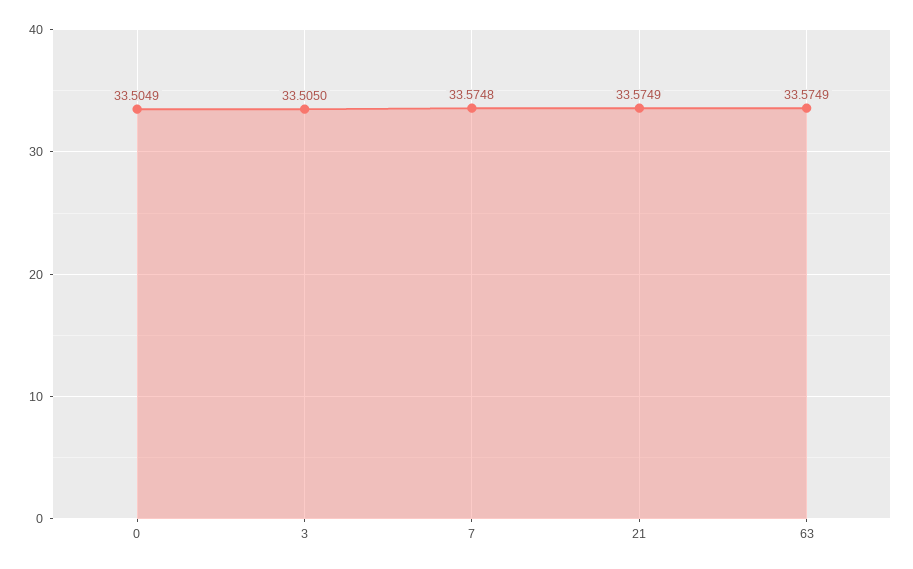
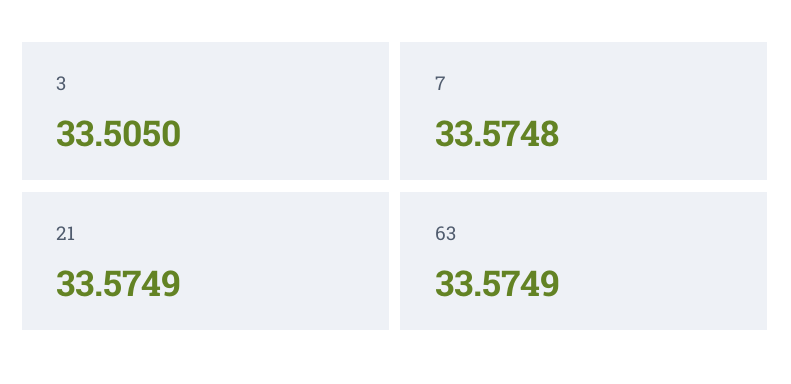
0: 33.5049 -> none

